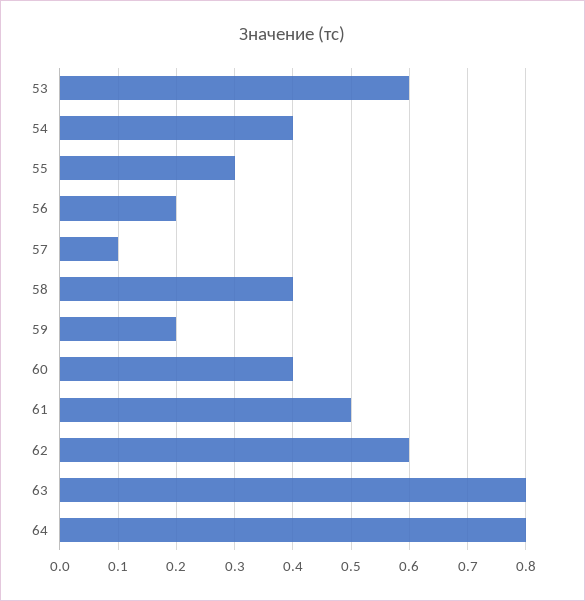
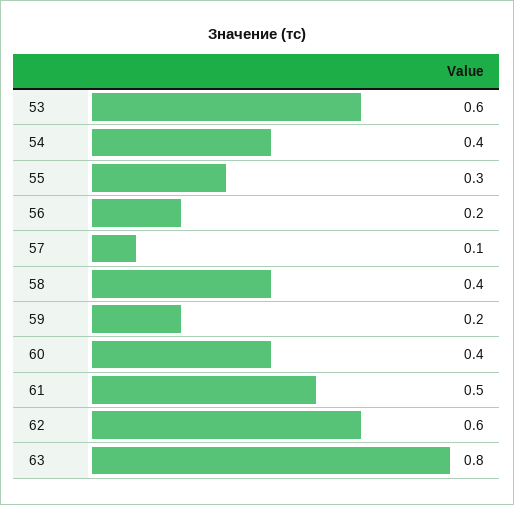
64: 0.8 -> none

